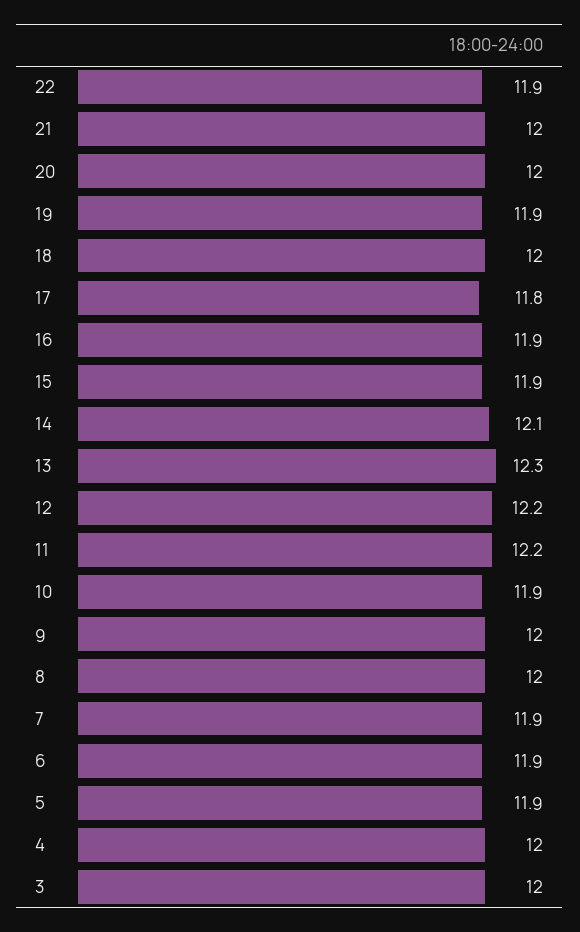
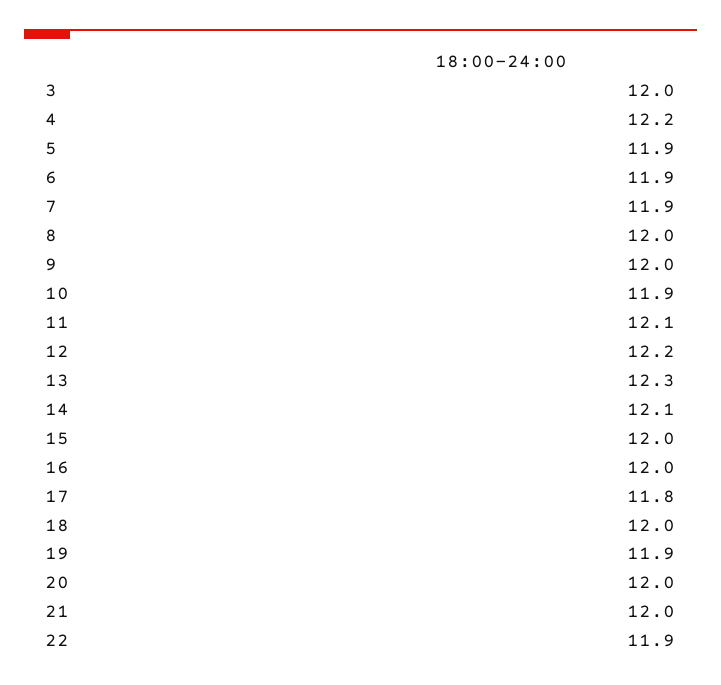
16: 11.9 -> 12
15: 11.9 -> 12
11: 12.2 -> 12.1
4: 12 -> 12.2

